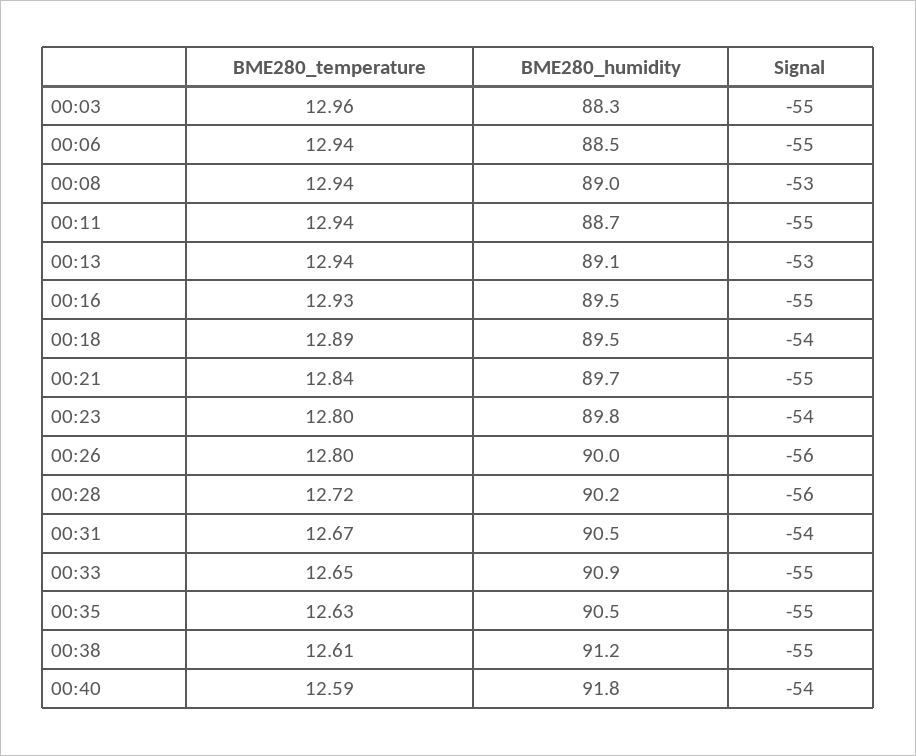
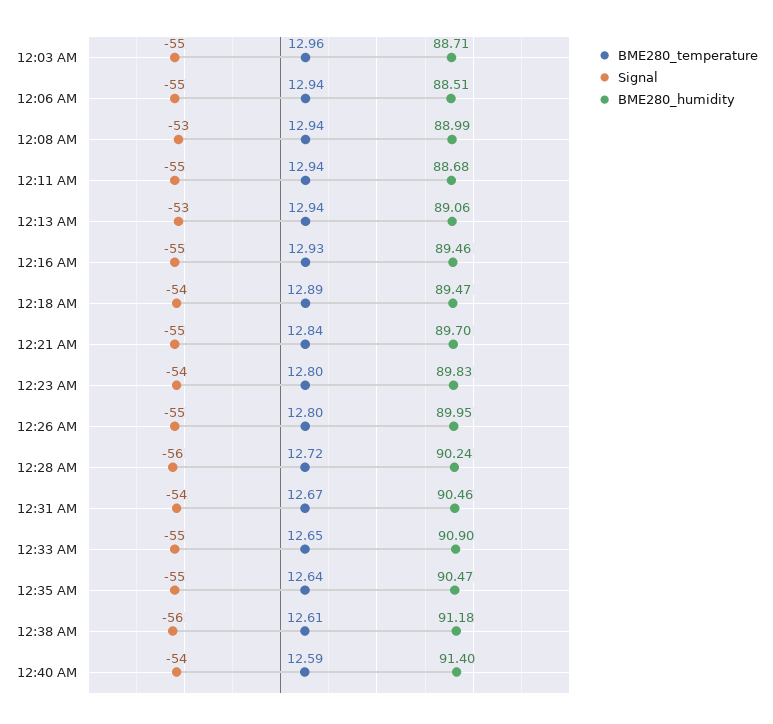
BME280_humidity, 00:03: 88.3 -> 88.71
Signal, 00:26: -56 -> -55
BME280_temperature, 00:35: 12.63 -> 12.64
Signal, 00:38: -55 -> -56
BME280_humidity, 00:40: 91.8 -> 91.4

